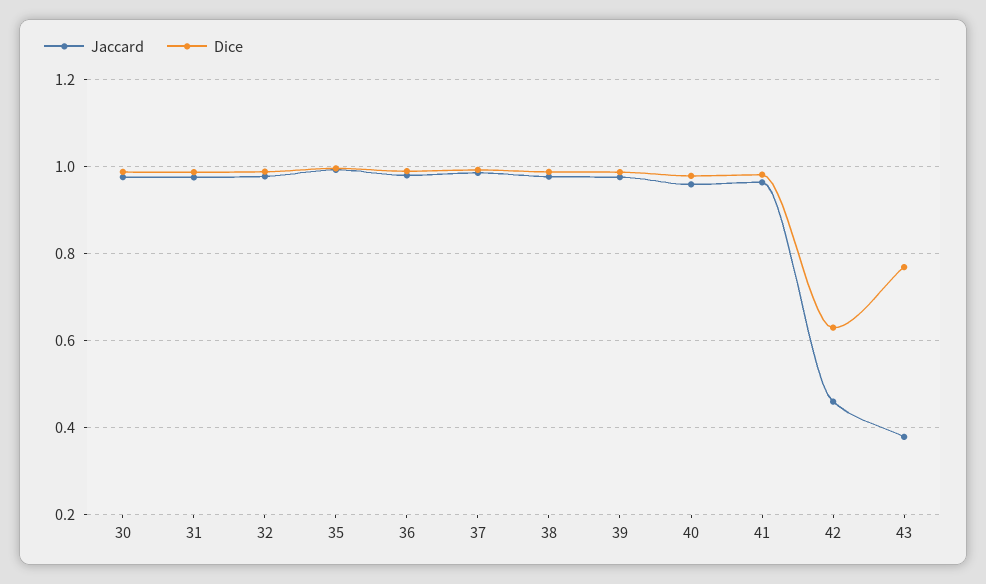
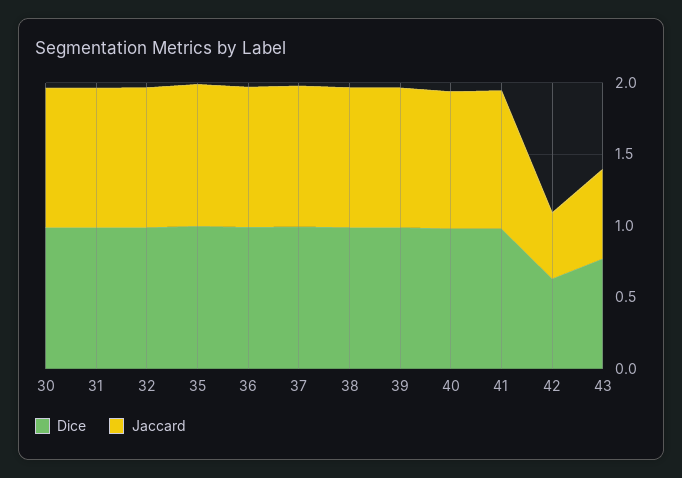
Jaccard, 43: 0.38 -> 0.6

